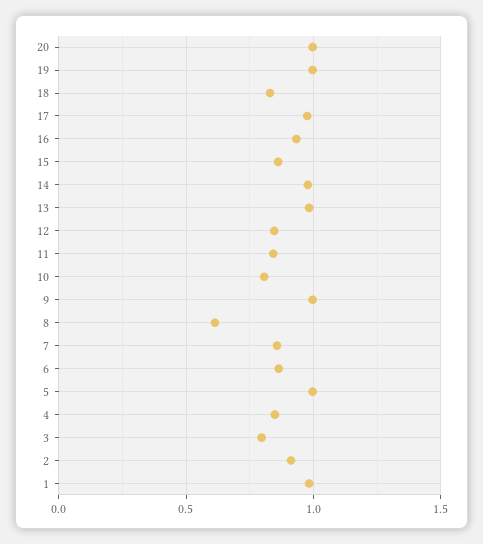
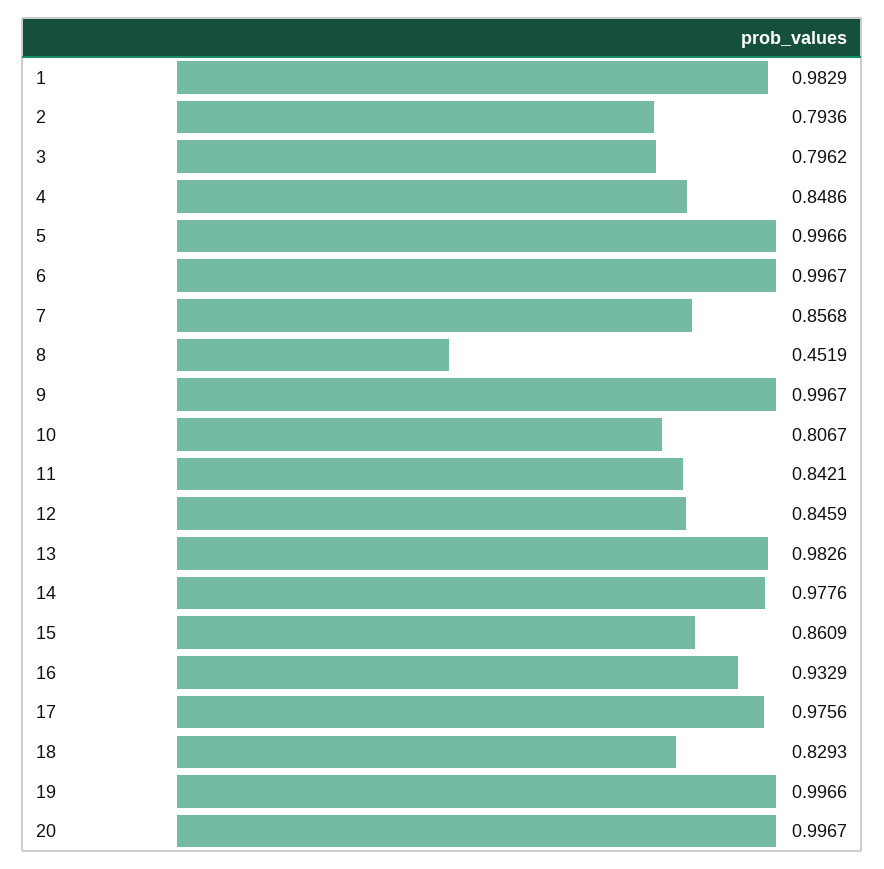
8: 0.6 -> 0.4519
6: 0.85 -> 0.9967
2: 0.9 -> 0.7936

